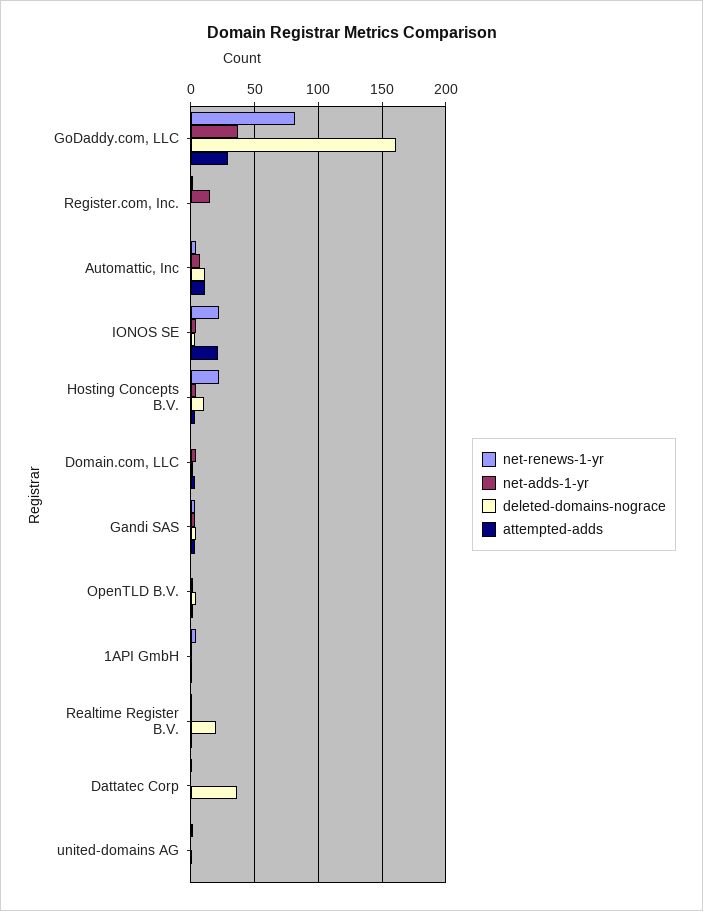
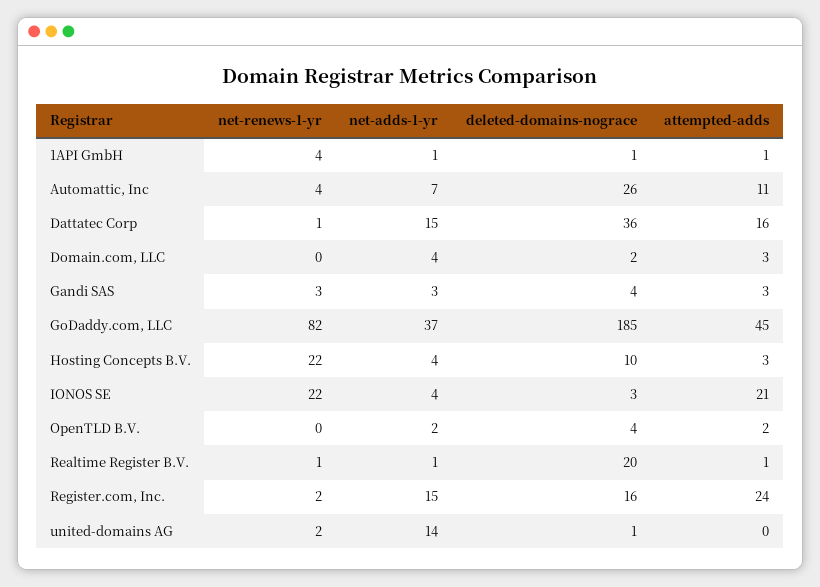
deleted-domains-nograce, GoDaddy.com, LLC: 160 -> 185
attempted-adds, GoDaddy.com, LLC: 30 -> 45
deleted-domains-nograce, Register.com, Inc.: 0 -> 16
attempted-adds, Register.com, Inc.: 0 -> 24
deleted-domains-nograce, Automattic, Inc: 10 -> 26
net-adds-1-yr, Dattatec Corp: 0 -> 15
attempted-adds, Dattatec Corp: 0 -> 16
net-adds-1-yr, united-domains AG: 0 -> 14

